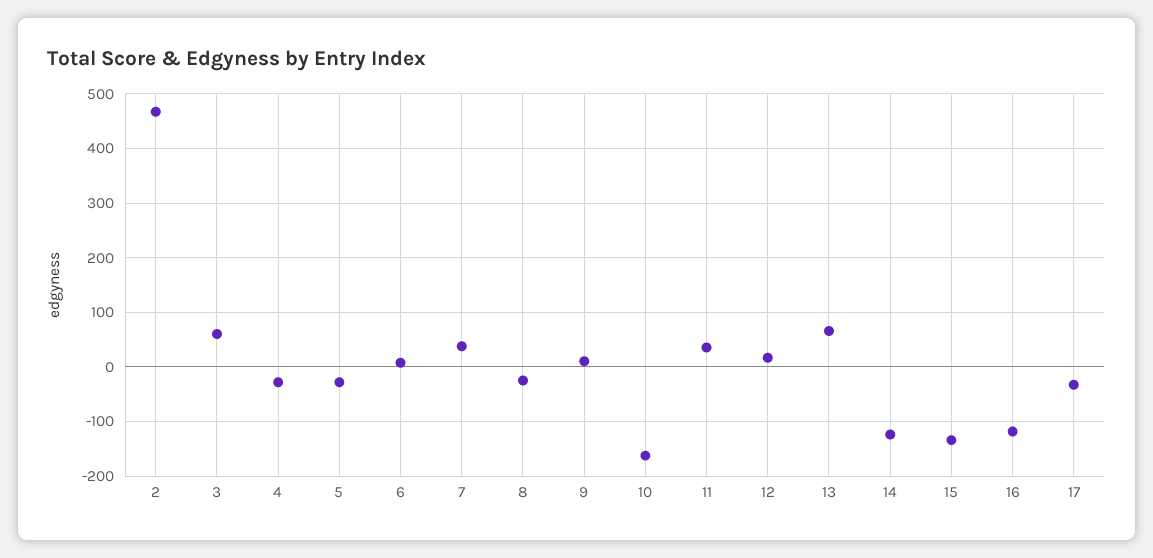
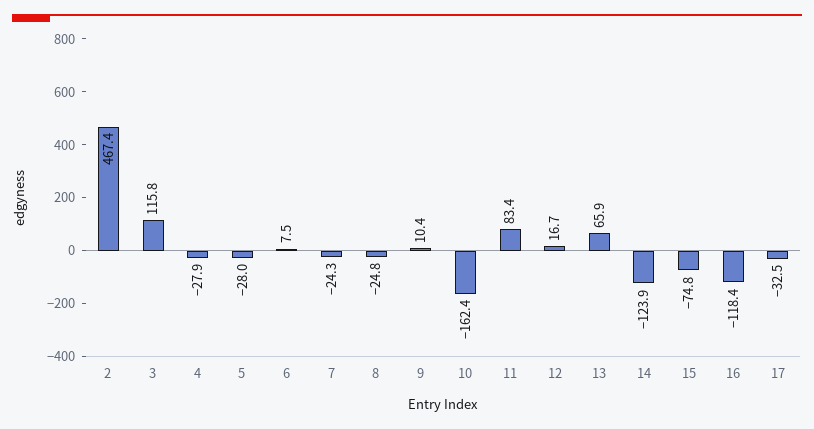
3: 60 -> 115.8
7: 40 -> -24.3
11: 40 -> 83.4
15: -140 -> -74.8

